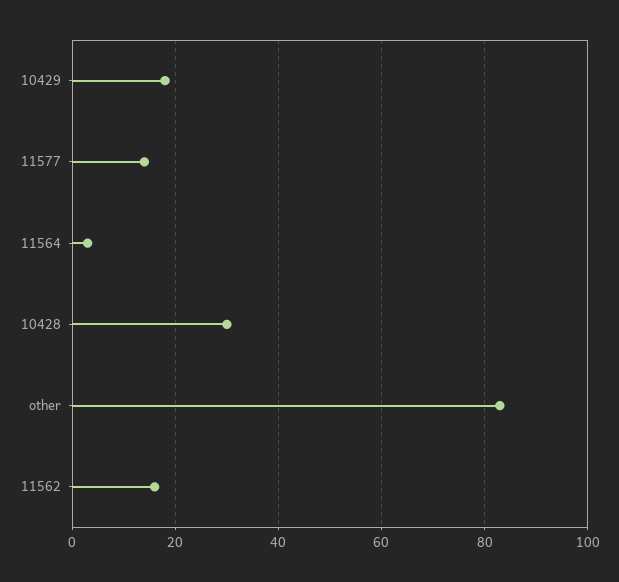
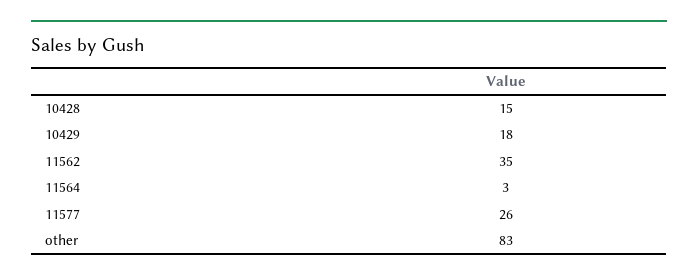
11577: 15 -> 26
10428: 30 -> 15
11562: 15 -> 35

